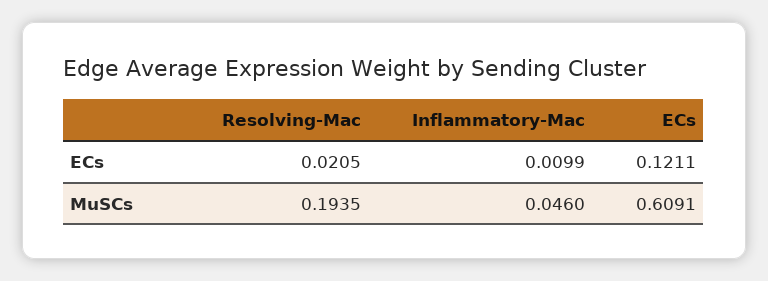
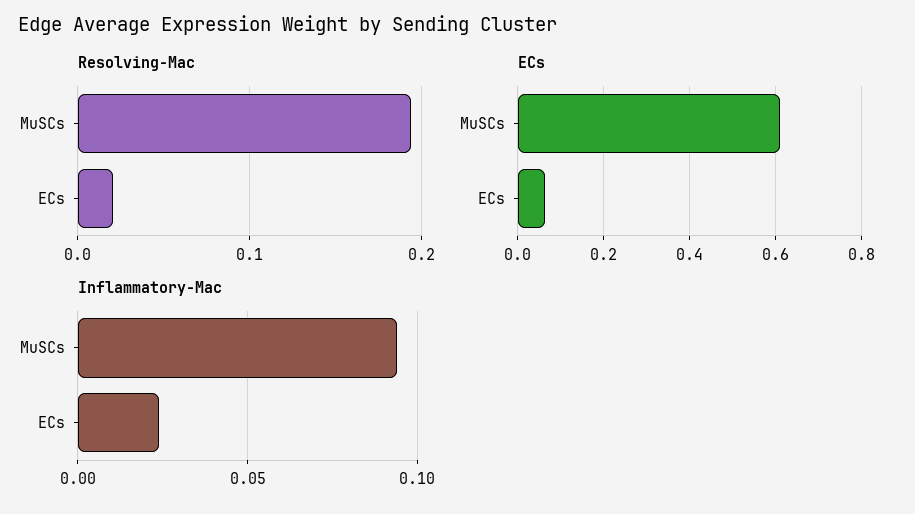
Inflammatory-Mac, ECs: 0.0099 -> 0.025
ECs, ECs: 0.1211 -> 0.06
Inflammatory-Mac, MuSCs: 0.046 -> 0.095

